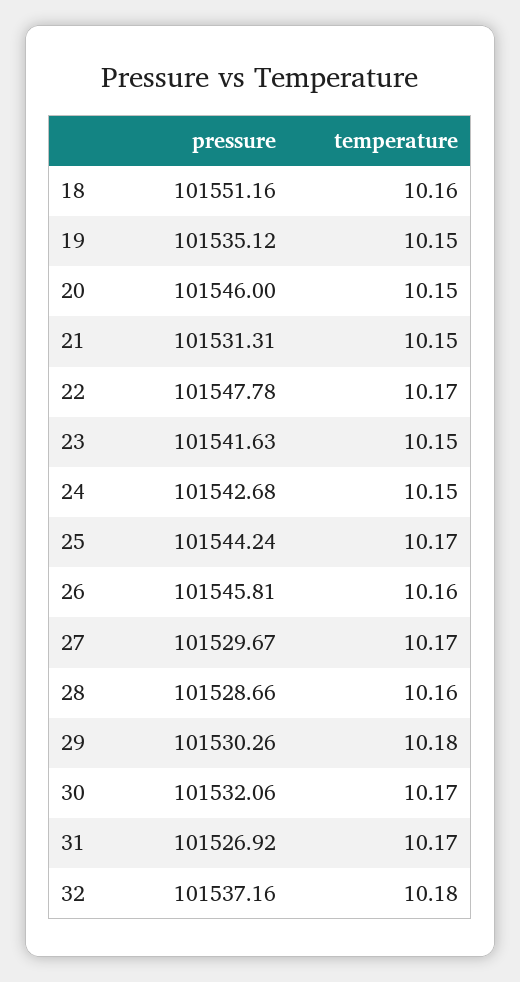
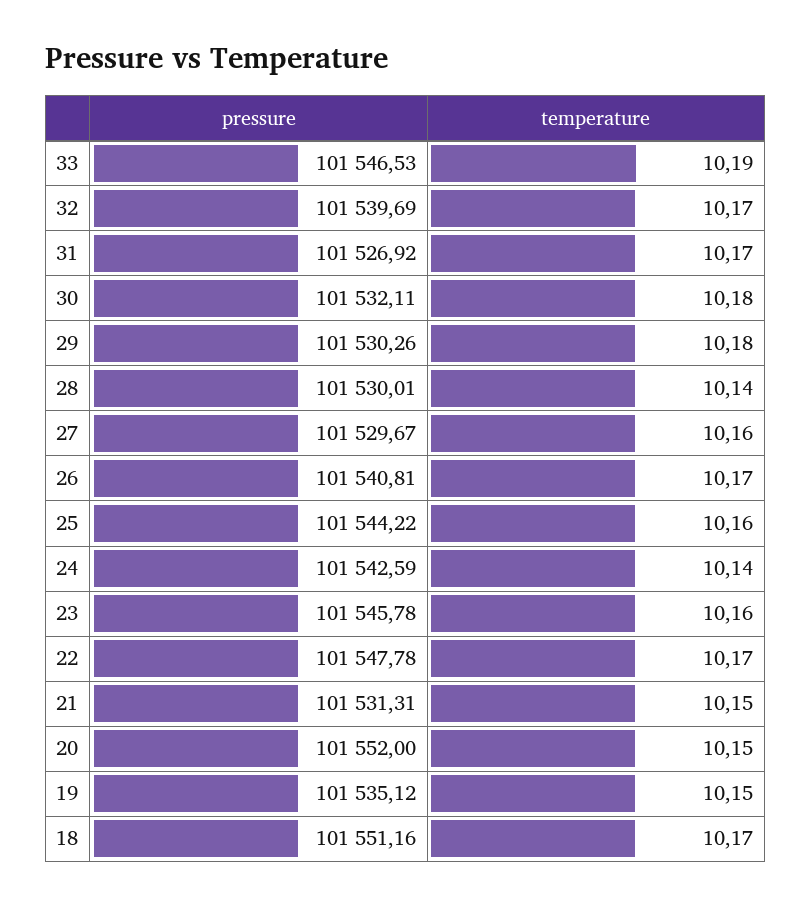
temperature, 18: 10.16 -> 10.17
pressure, 20: 101546 -> 101552
pressure, 23: 101541.63 -> 101545.78
temperature, 23: 10.15 -> 10.16
pressure, 24: 101542.68 -> 101542.59
temperature, 24: 10.15 -> 10.14
pressure, 25: 101544.24 -> 101544.22
temperature, 25: 10.17 -> 10.16
pressure, 26: 101545.81 -> 101540.81
temperature, 26: 10.16 -> 10.17
temperature, 27: 10.17 -> 10.16
pressure, 28: 101528.66 -> 101530.01
temperature, 28: 10.16 -> 10.14
pressure, 30: 101532.06 -> 101532.11
temperature, 30: 10.17 -> 10.18
pressure, 32: 101537.16 -> 101539.69
temperature, 32: 10.18 -> 10.17
pressure, 33: none -> 101546.53
temperature, 33: none -> 10.19

